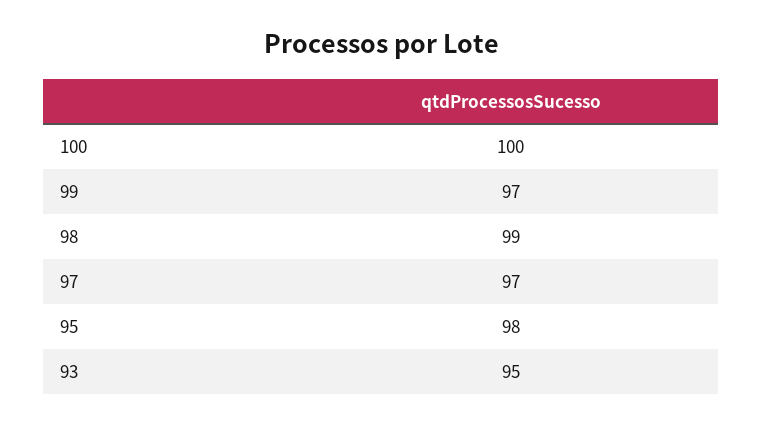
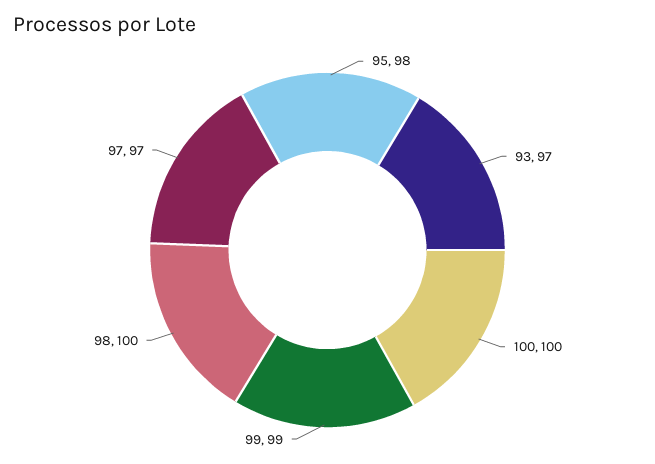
99: 97 -> 99
98: 99 -> 100
93: 95 -> 97

